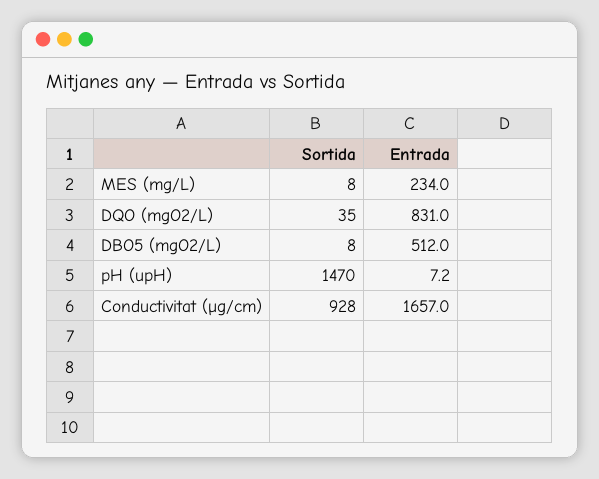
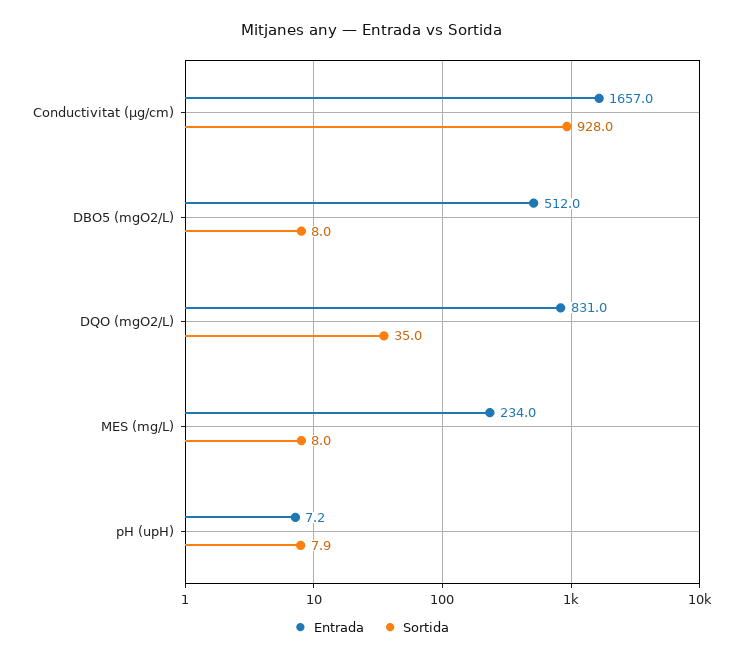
Sortida, pH (upH): 1470 -> 7.9

